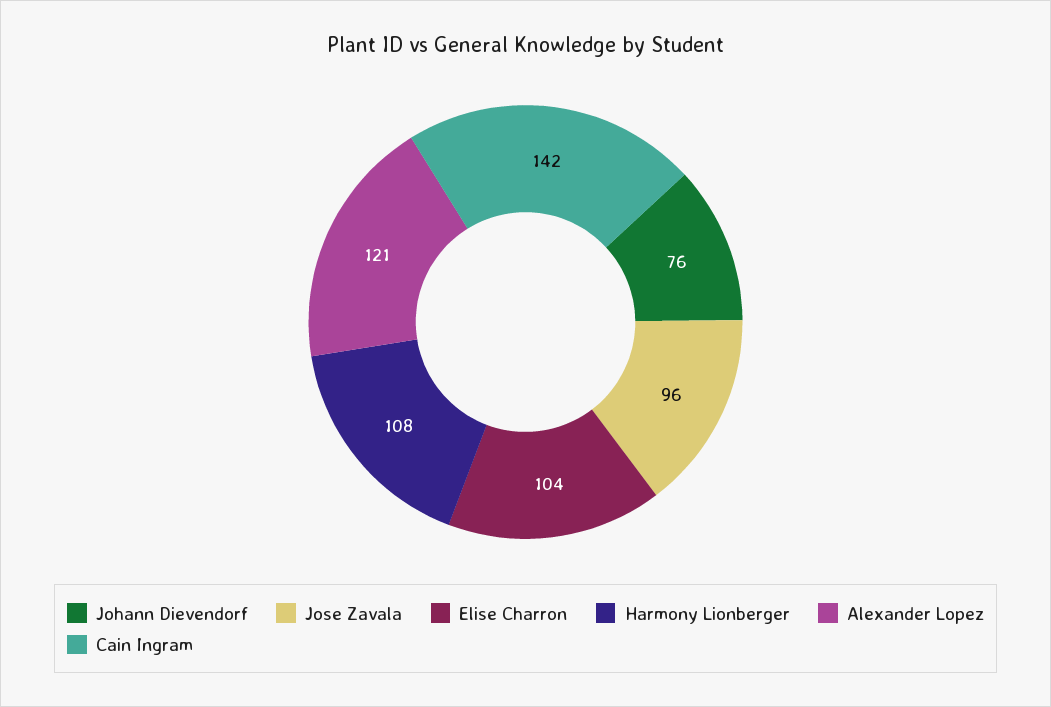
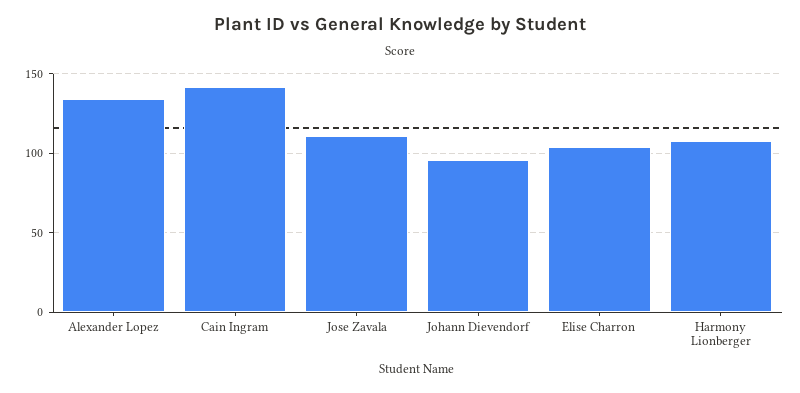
Johann Dievendorf: 76 -> 95
Jose Zavala: 96 -> 110
Alexander Lopez: 121 -> 135

